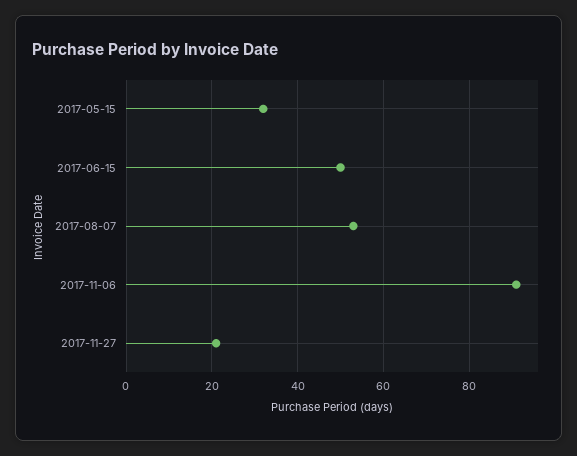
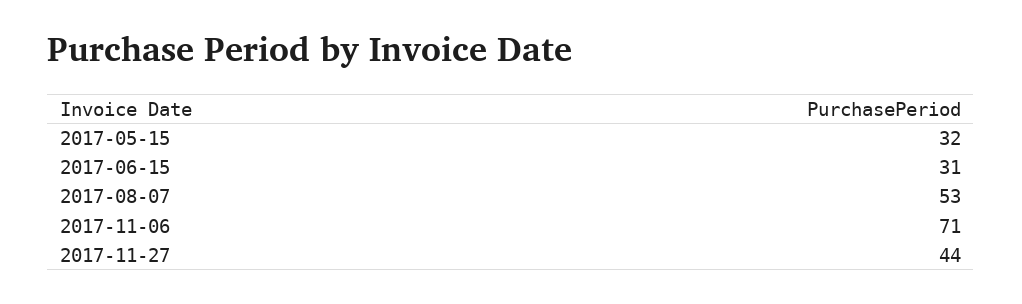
2017-06-15: 50 -> 31
2017-11-06: 90 -> 71
2017-11-27: 20 -> 44

